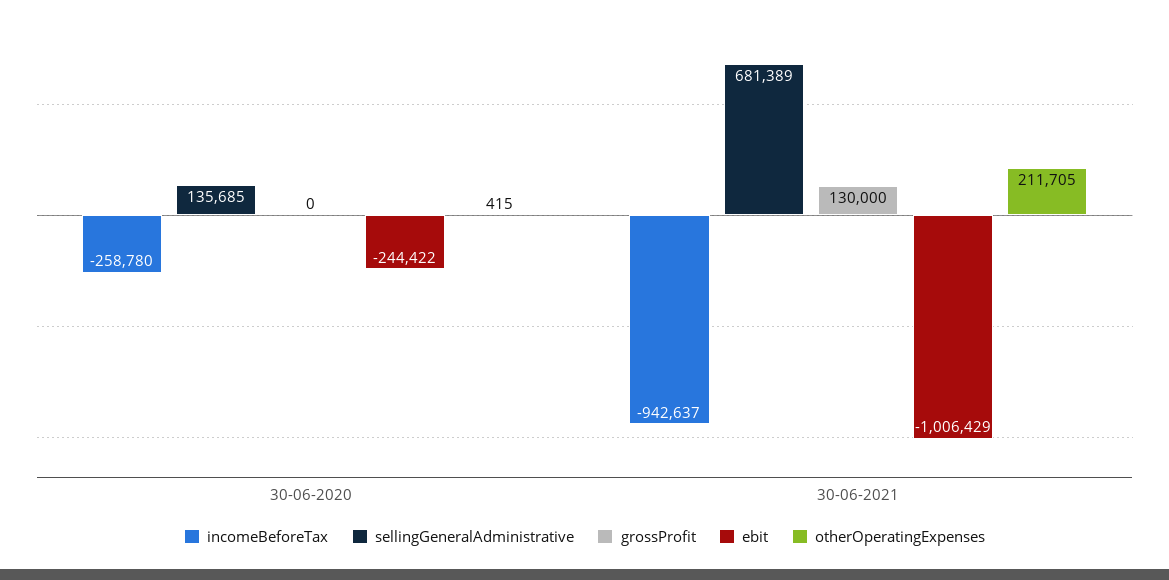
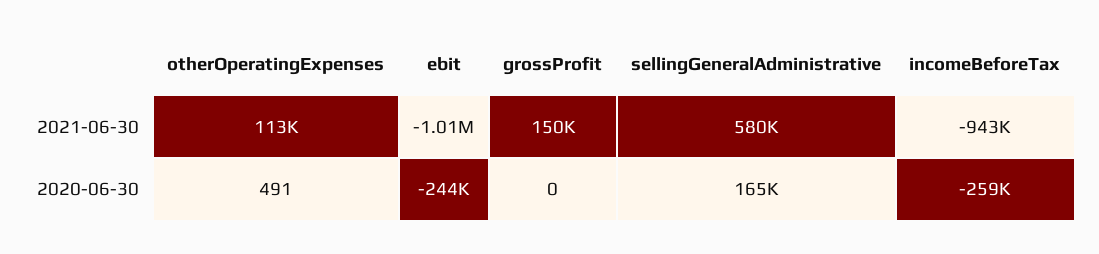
sellingGeneralAdministrative, 30-06-2020: 135685 -> 165000
otherOperatingExpenses, 30-06-2020: 415 -> 491
sellingGeneralAdministrative, 30-06-2021: 681389 -> 580000
grossProfit, 30-06-2021: 130000 -> 150000
otherOperatingExpenses, 30-06-2021: 211705 -> 113000

